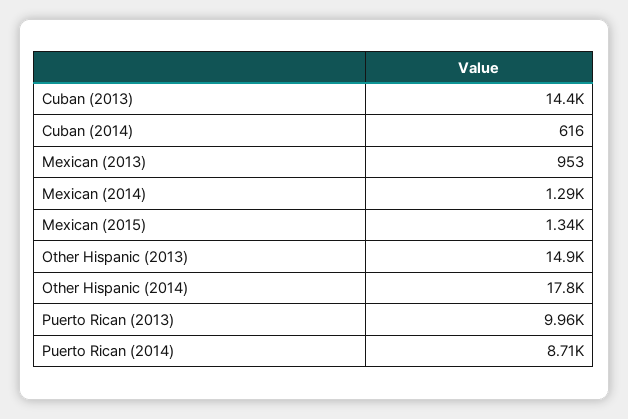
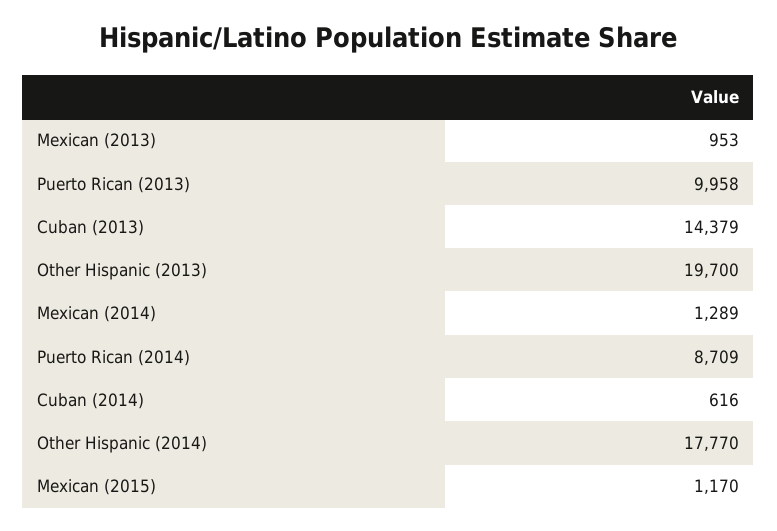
Mexican (2015): 1340 -> 1170
Other Hispanic (2013): 14900 -> 19700

